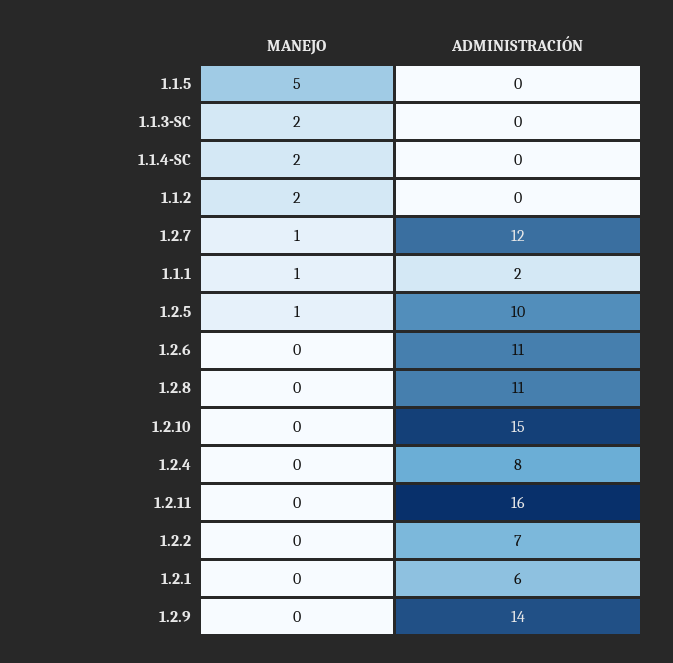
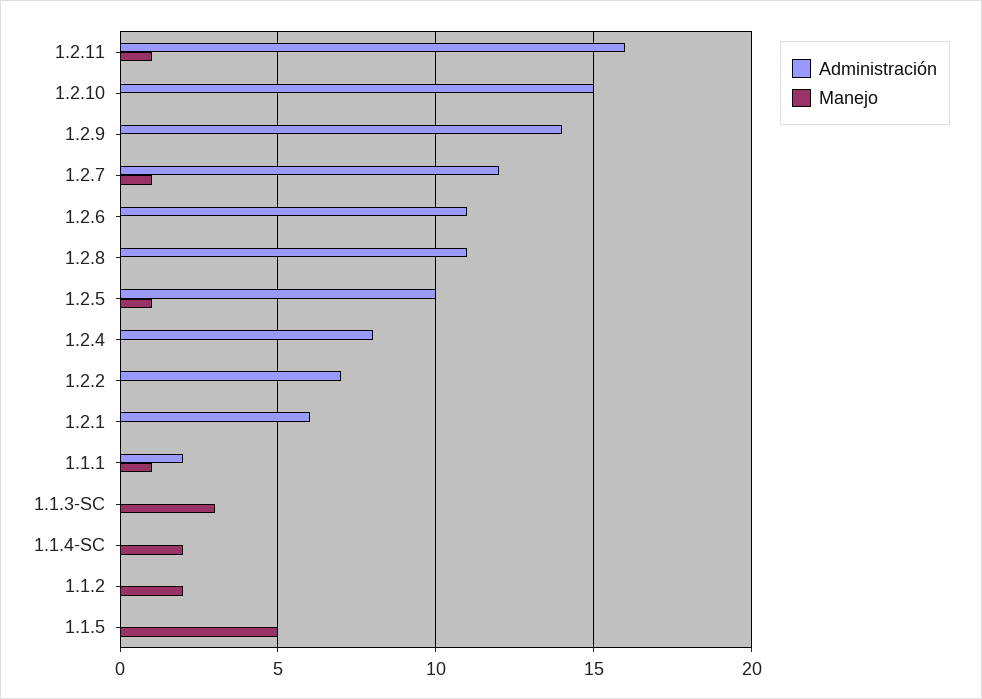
MANEJO, 1.1.3-SC: 2 -> 3
MANEJO, 1.2.11: 0 -> 1

